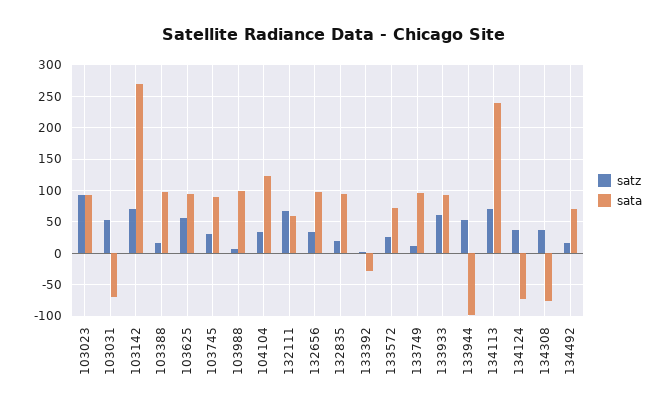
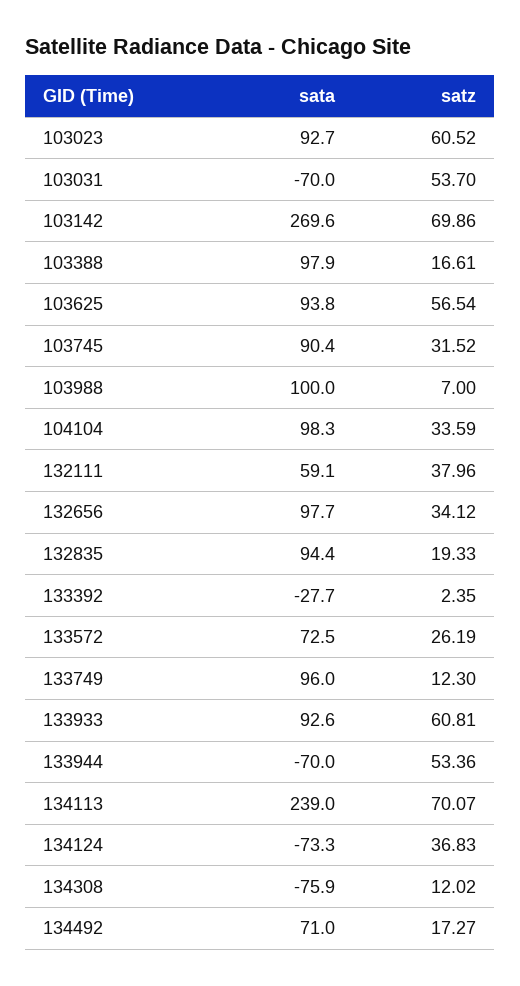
satz, 103023: 90 -> 60.52
sata, 104104: 120 -> 98.3
satz, 132111: 70 -> 37.96
sata, 133944: -100 -> -70
satz, 134308: 40 -> 12.02

